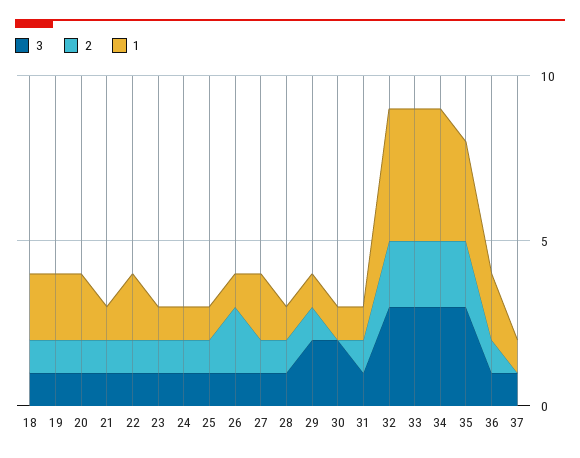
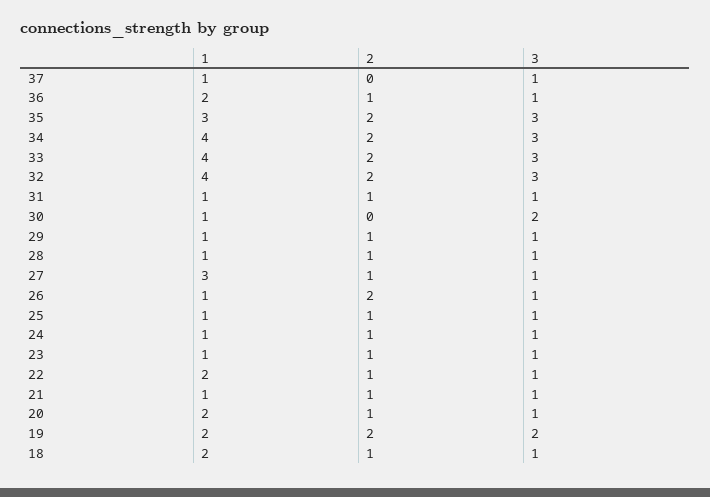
3, 19: 1 -> 2
2, 19: 1 -> 2
1, 27: 2 -> 3
3, 29: 2 -> 1

